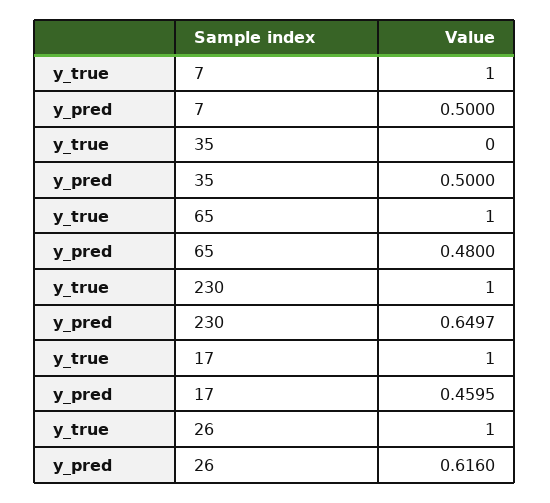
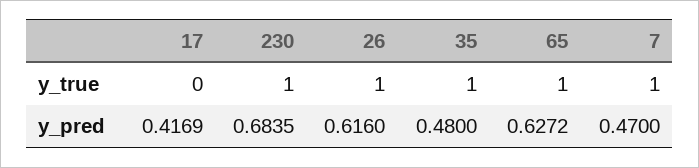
y_pred, 7: 0.5 -> 0.47
y_true, 35: 0 -> 1
y_pred, 35: 0.5 -> 0.48
y_pred, 65: 0.48 -> 0.6272
y_pred, 230: 0.6497 -> 0.6835
y_true, 17: 1 -> 0
y_pred, 17: 0.4595 -> 0.4169

